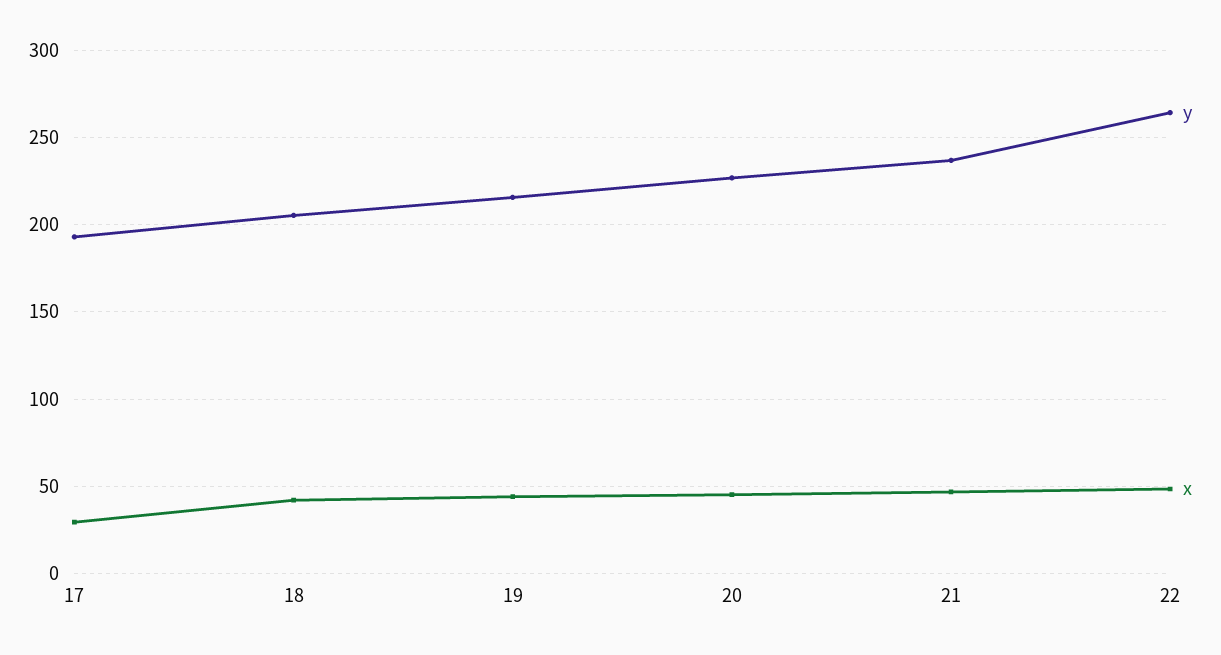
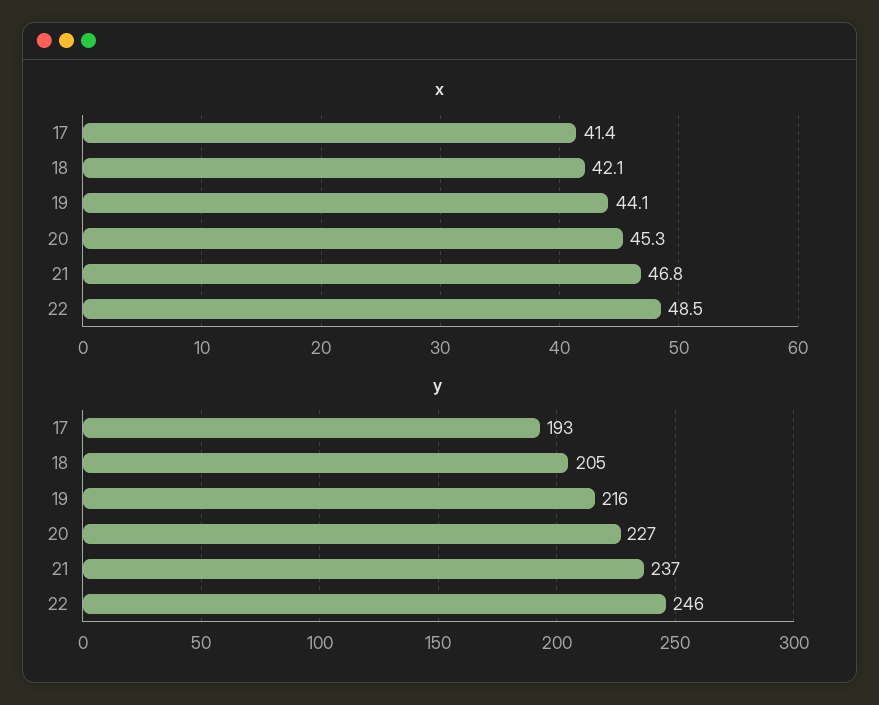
x, 17: 30 -> 41.4
y, 22: 265 -> 246

